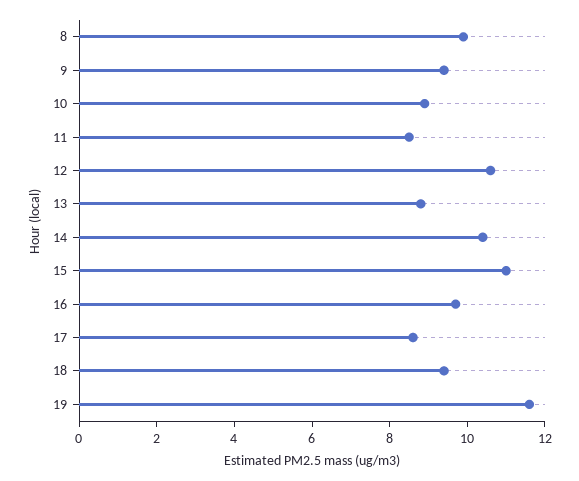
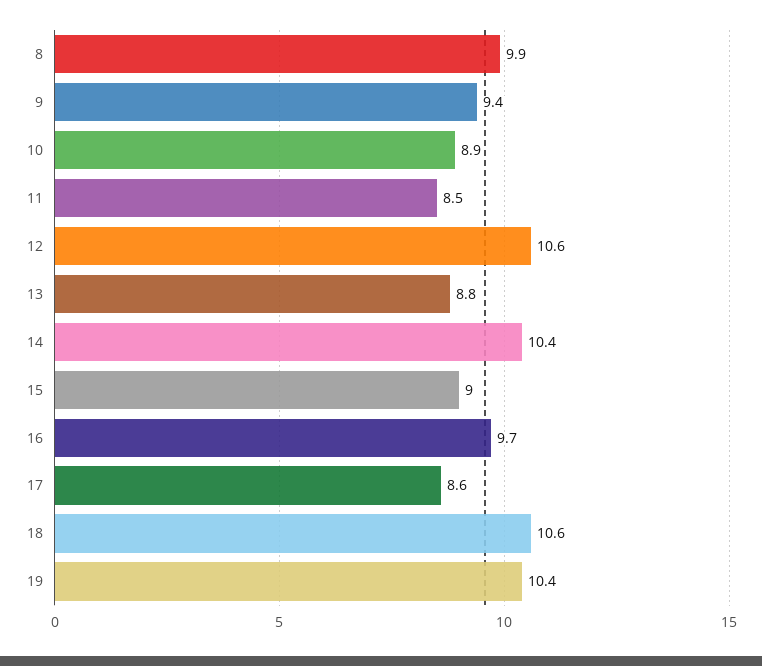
15: 11 -> 9
18: 9.5 -> 10.6
19: 11.5 -> 10.4

